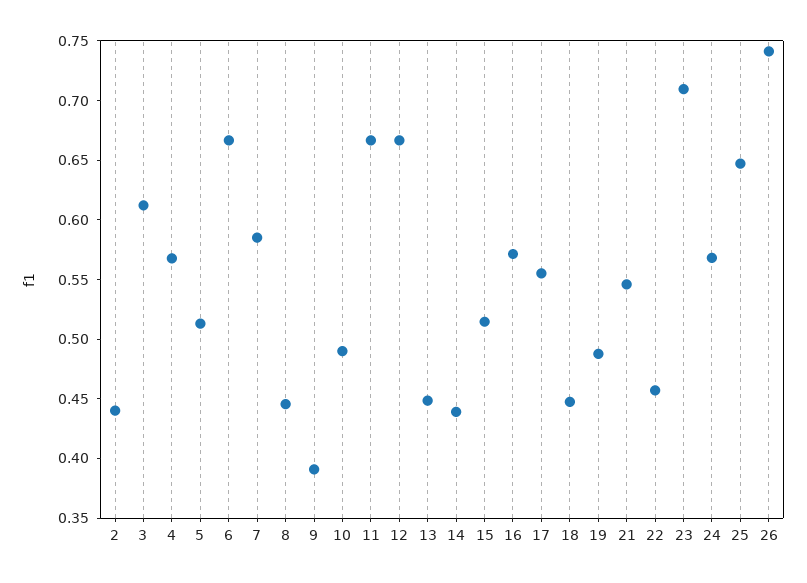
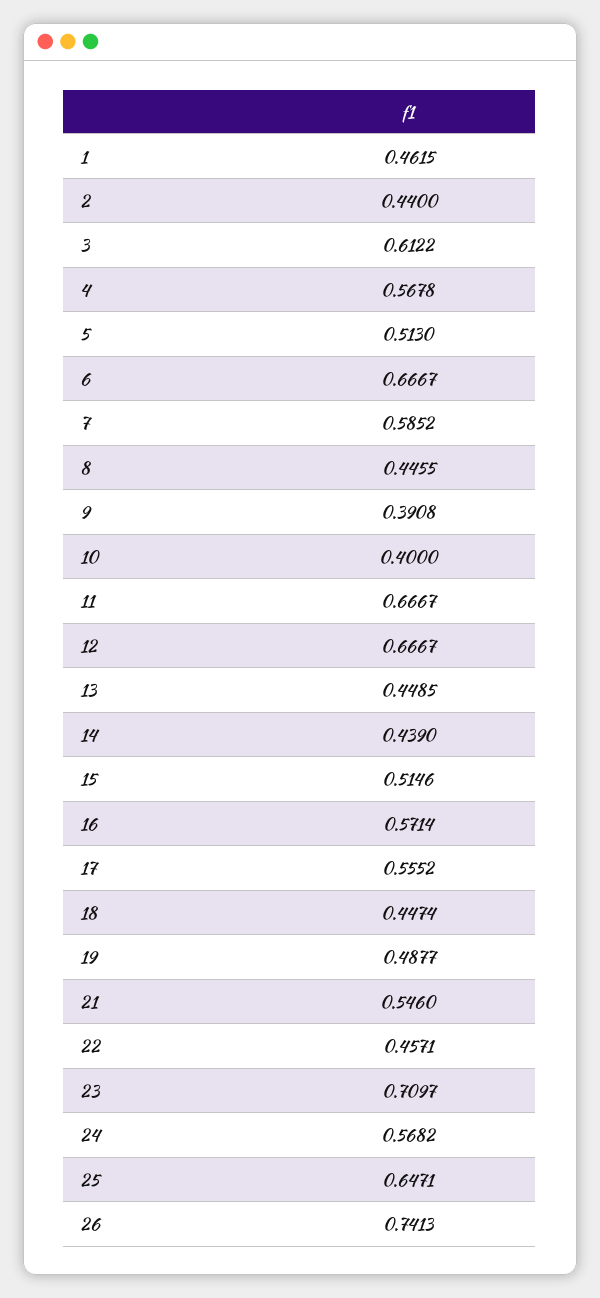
10: 0.49 -> 0.4
1: none -> 0.4615

